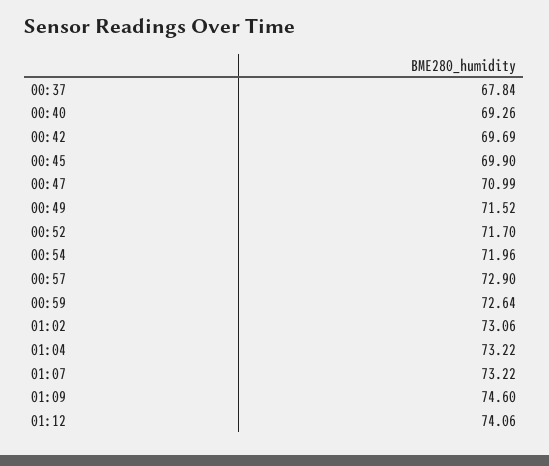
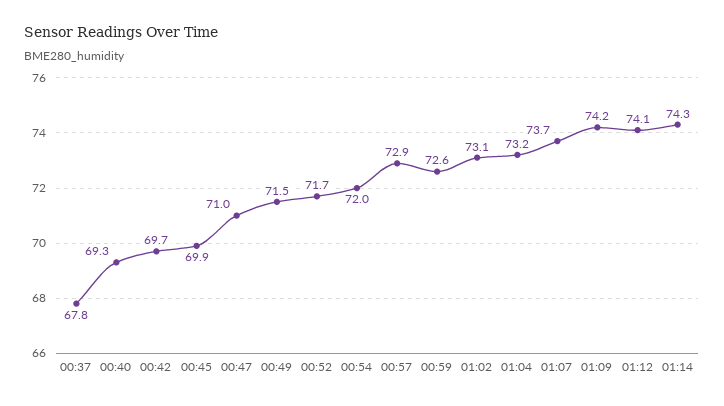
01:07: 73.22 -> 73.7
01:09: 74.6 -> 74.2
01:14: none -> 74.3

